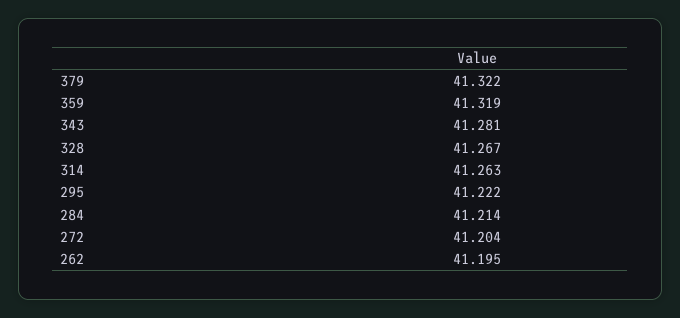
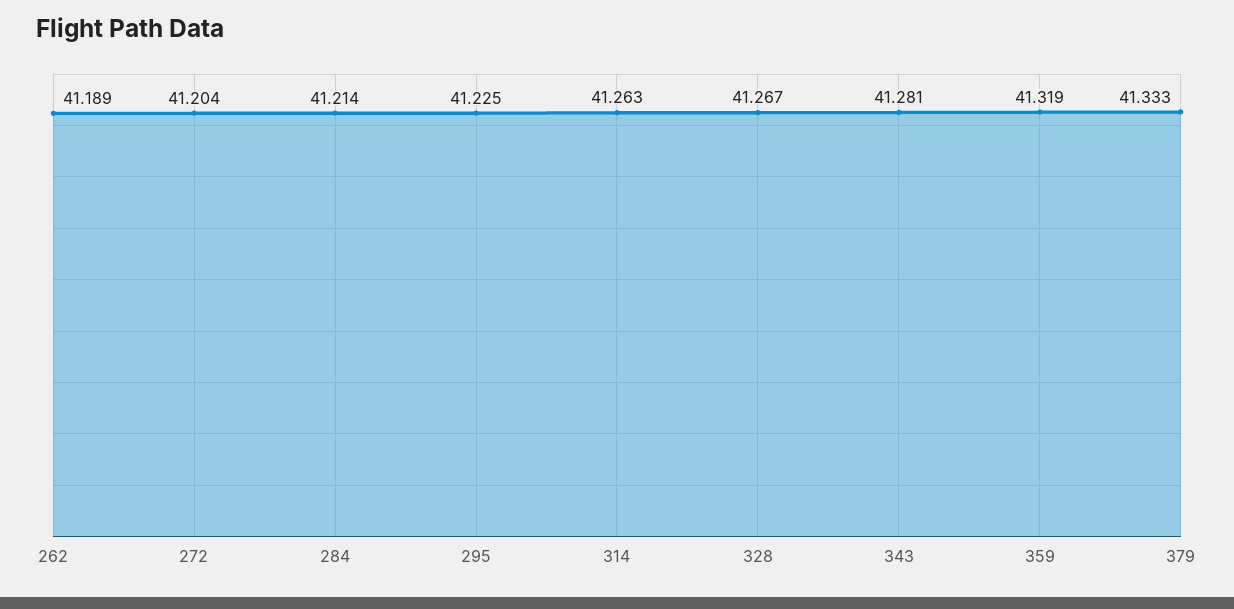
379: 41.322 -> 41.333
295: 41.222 -> 41.225
262: 41.195 -> 41.189

